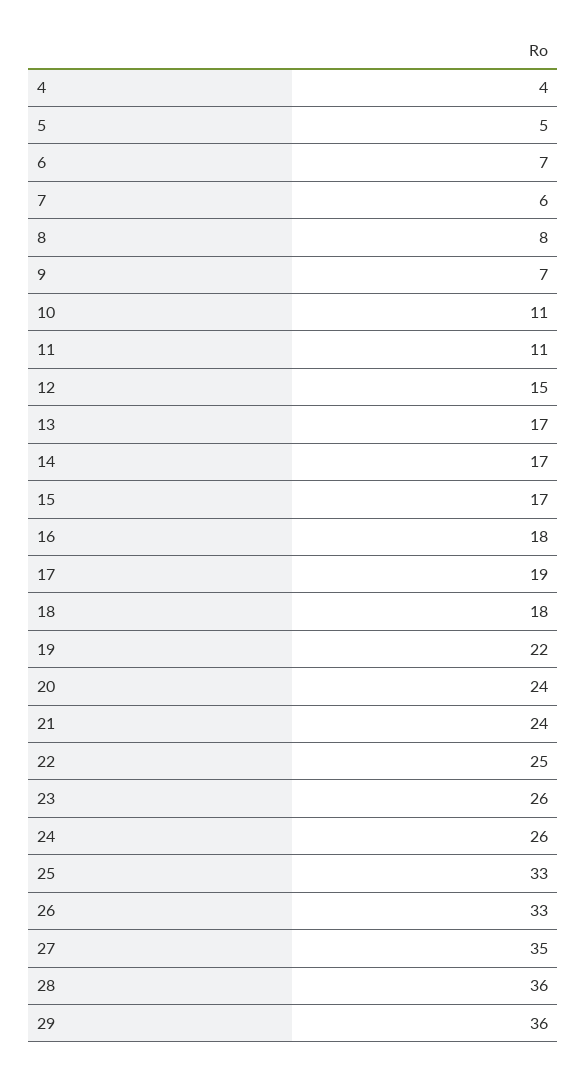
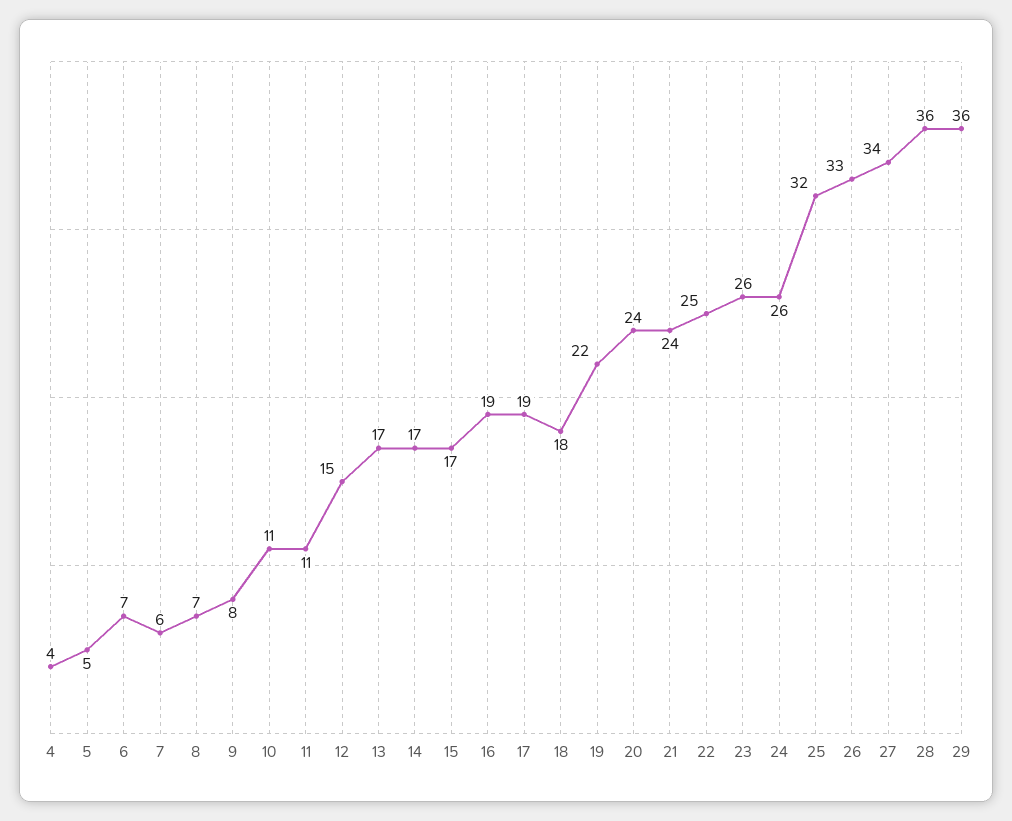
8: 8 -> 7
9: 7 -> 8
16: 18 -> 19
25: 33 -> 32
27: 35 -> 34

